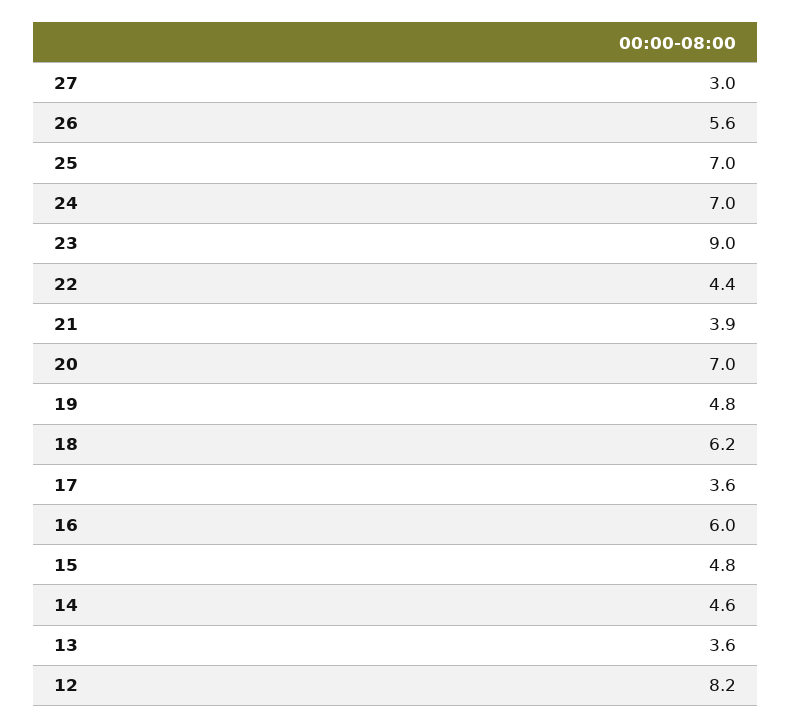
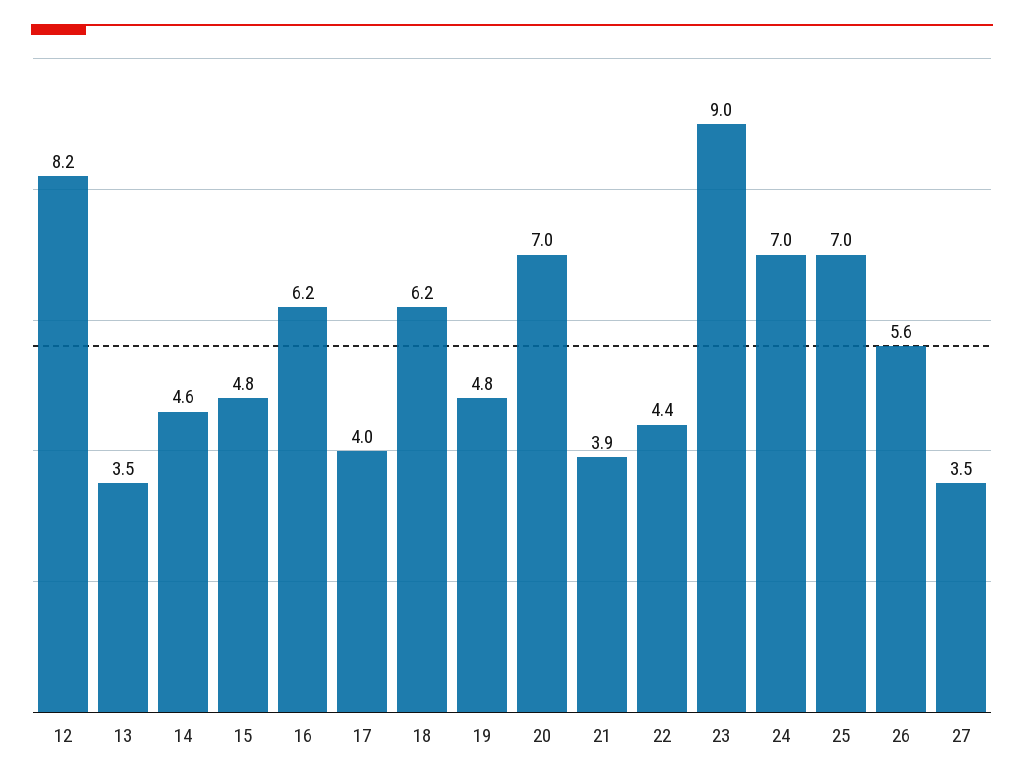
27: 3 -> 3.5
17: 3.6 -> 4
16: 6 -> 6.2
13: 3.6 -> 3.5

